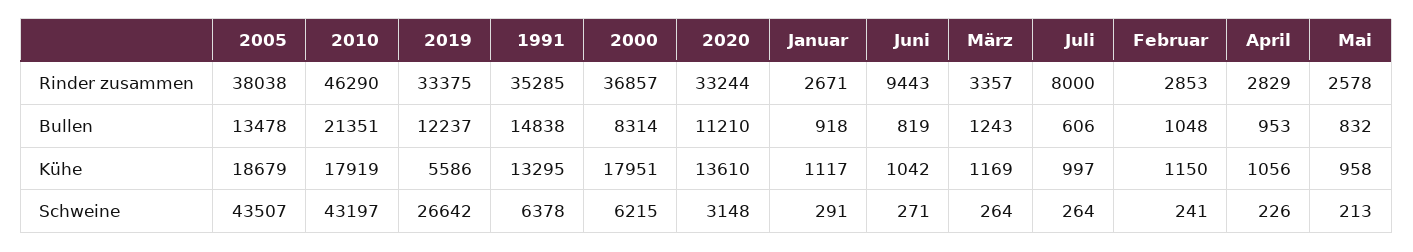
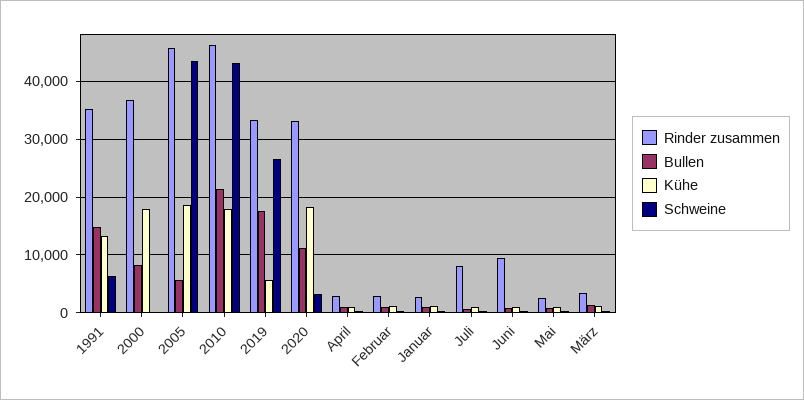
Rinder zusammen, 2005: 38038 -> 46000
Bullen, 2005: 13478 -> 6000
Bullen, 2019: 12237 -> 18000
Kühe, 2020: 13610 -> 18000
Schweine, 2000: 6215 -> 0

